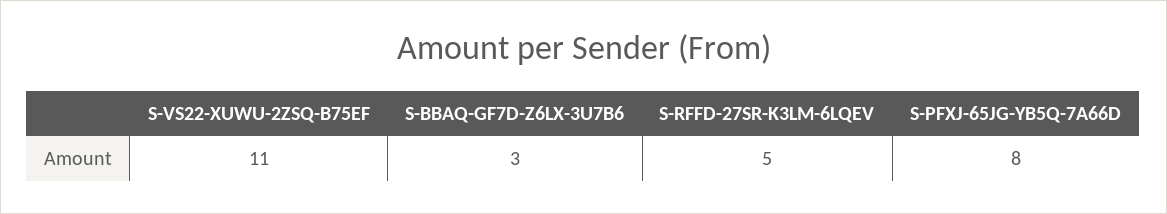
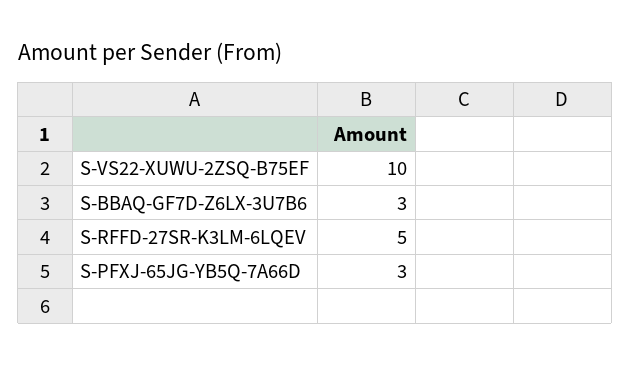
S-VS22-XUWU-2ZSQ-B75EF: 11 -> 10
S-PFXJ-65JG-YB5Q-7A66D: 8 -> 3

